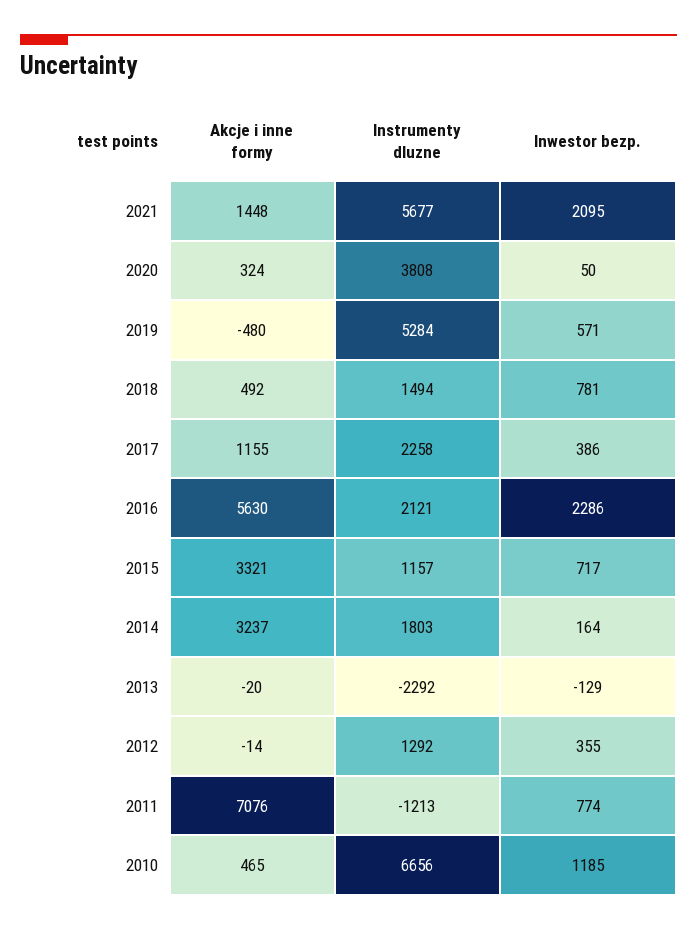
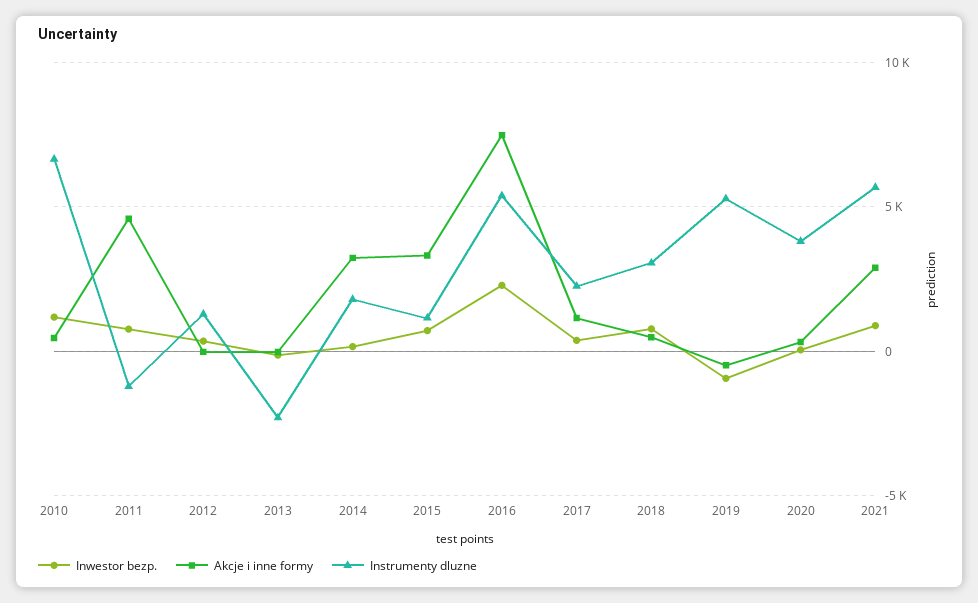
Akcje i inne formy, 2021: 1448 -> 3000
Inwestor bezp., 2021: 2095 -> 1000
Inwestor bezp., 2019: 571 -> -1000
Instrumenty dluzne, 2018: 1494 -> 3000
Akcje i inne formy, 2016: 5630 -> 7500
Instrumenty dluzne, 2016: 2121 -> 5500
Akcje i inne formy, 2011: 7076 -> 4500

